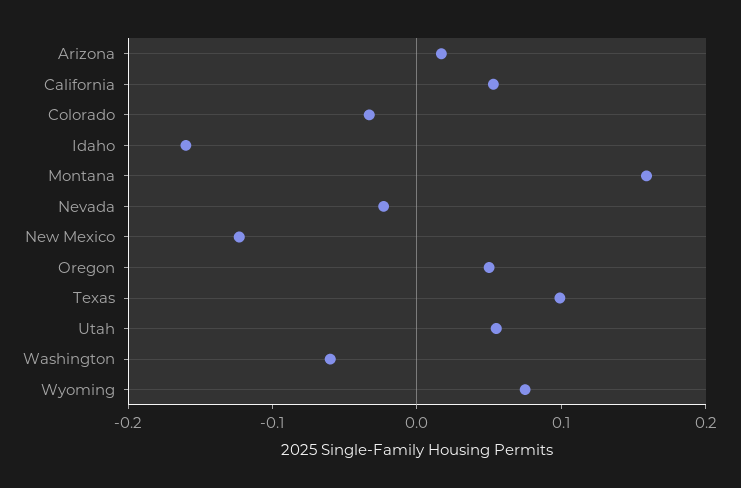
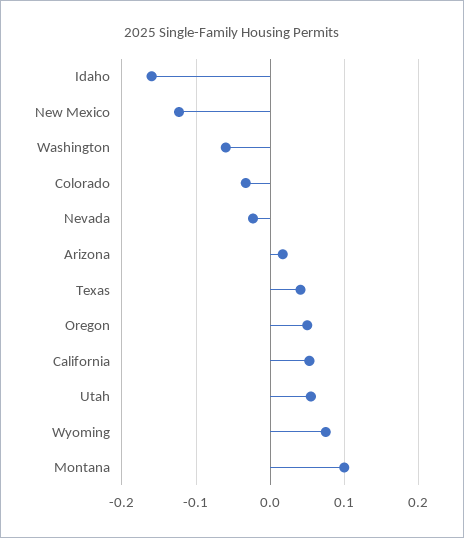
Montana: 0.16 -> 0.1
Texas: 0.1 -> 0.04

